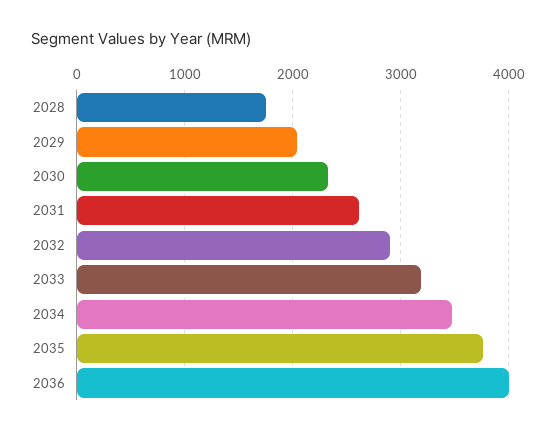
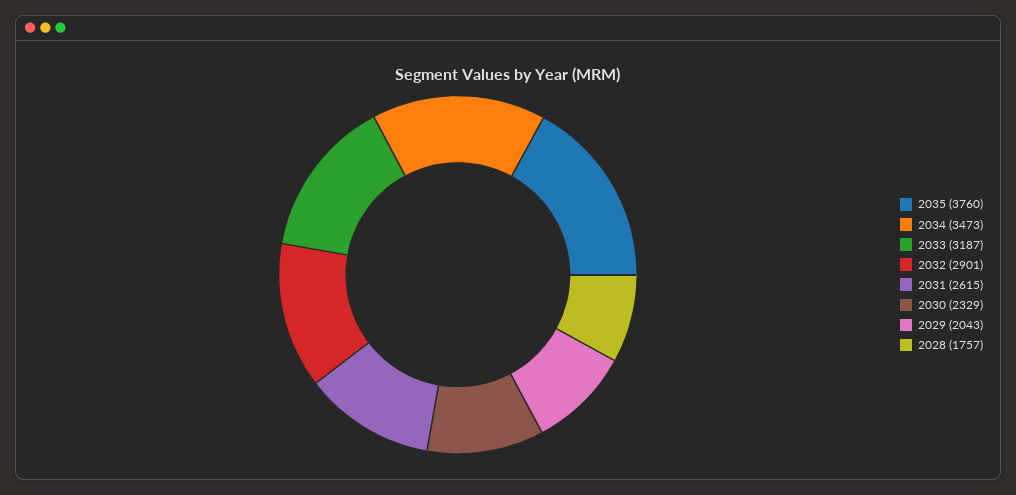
2036: 4000 -> none

